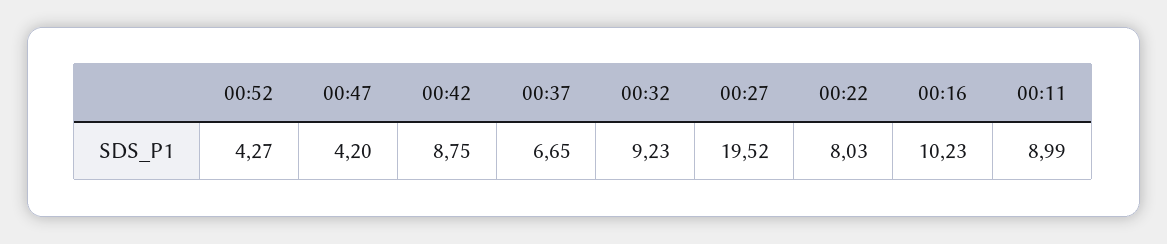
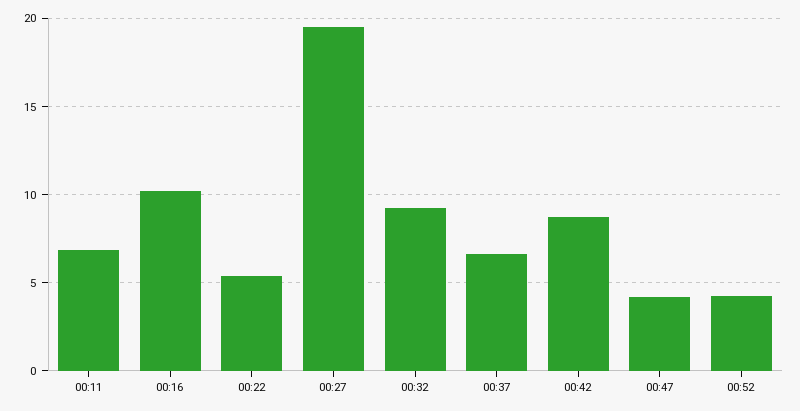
00:22: 8.03 -> 5.5
00:11: 8.99 -> 7

